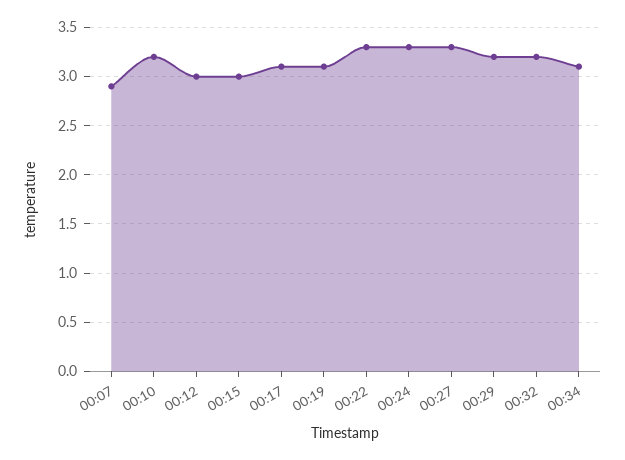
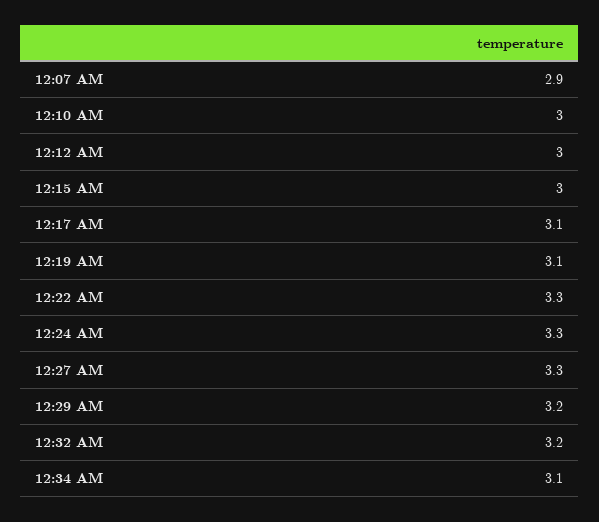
00:10: 3.2 -> 3

